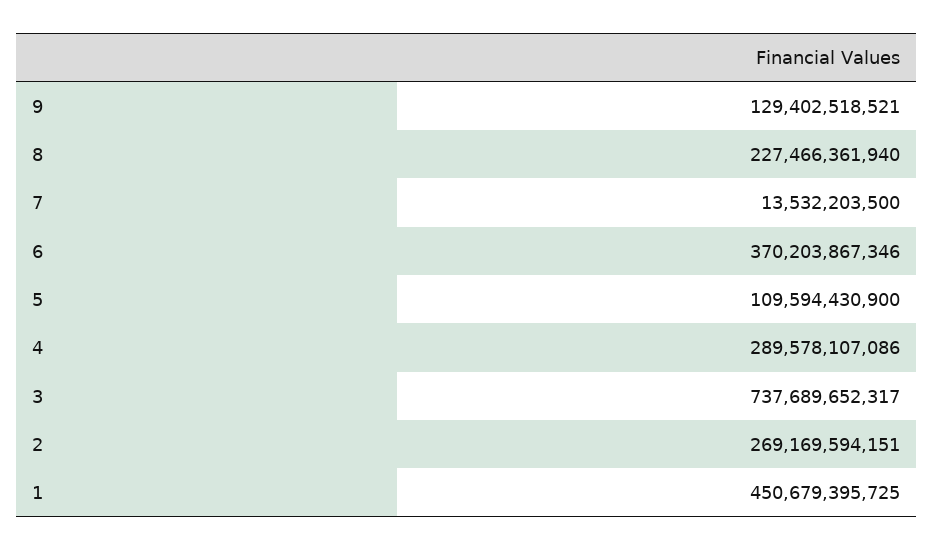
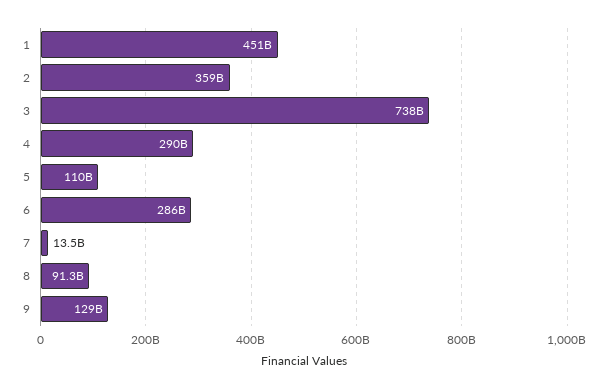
8: 227466361940 -> 91300000000
6: 370203867346 -> 286000000000
2: 269169594151 -> 359000000000

